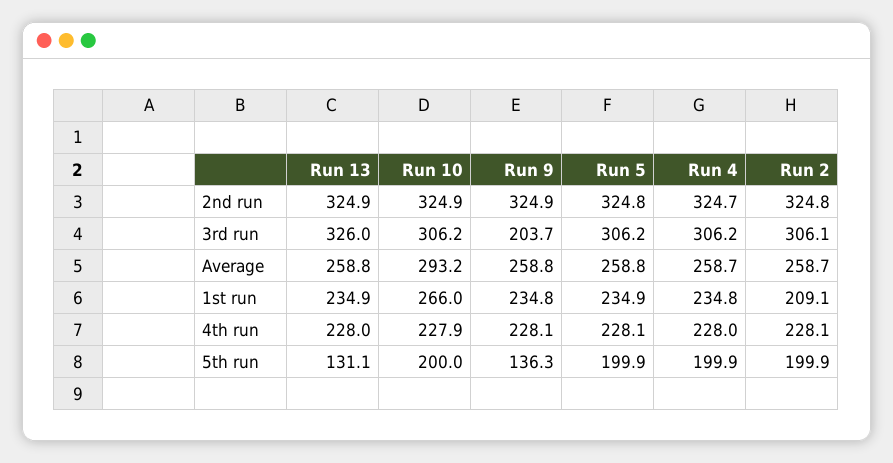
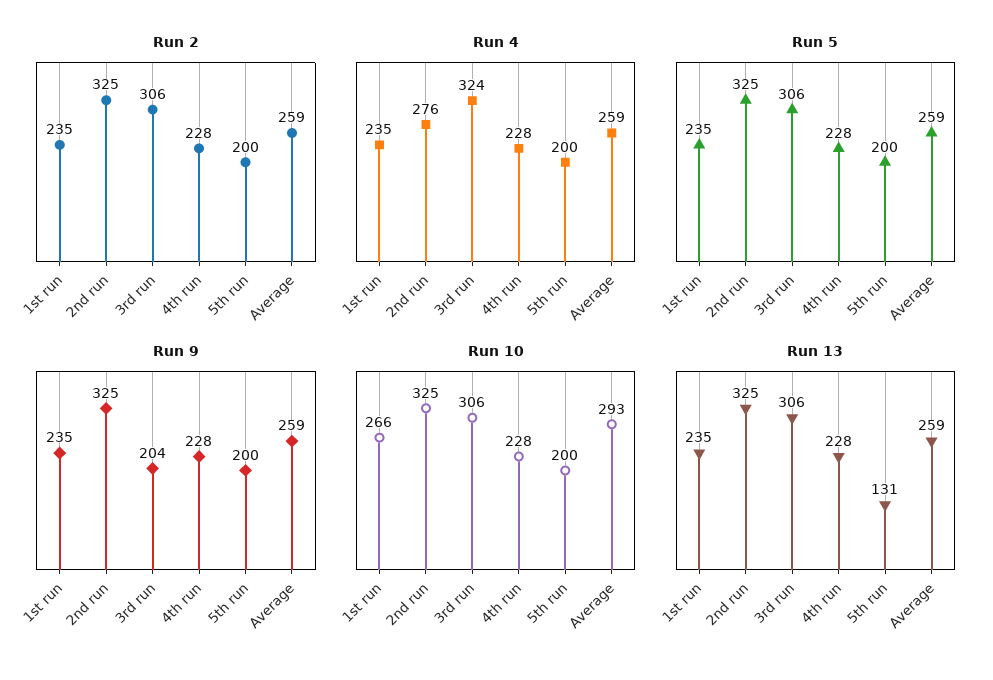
Run 4, 2nd run: 324.7 -> 276
Run 13, 3rd run: 326 -> 306
Run 4, 3rd run: 306.2 -> 324
Run 2, 1st run: 209.1 -> 235
Run 9, 5th run: 136.3 -> 200

